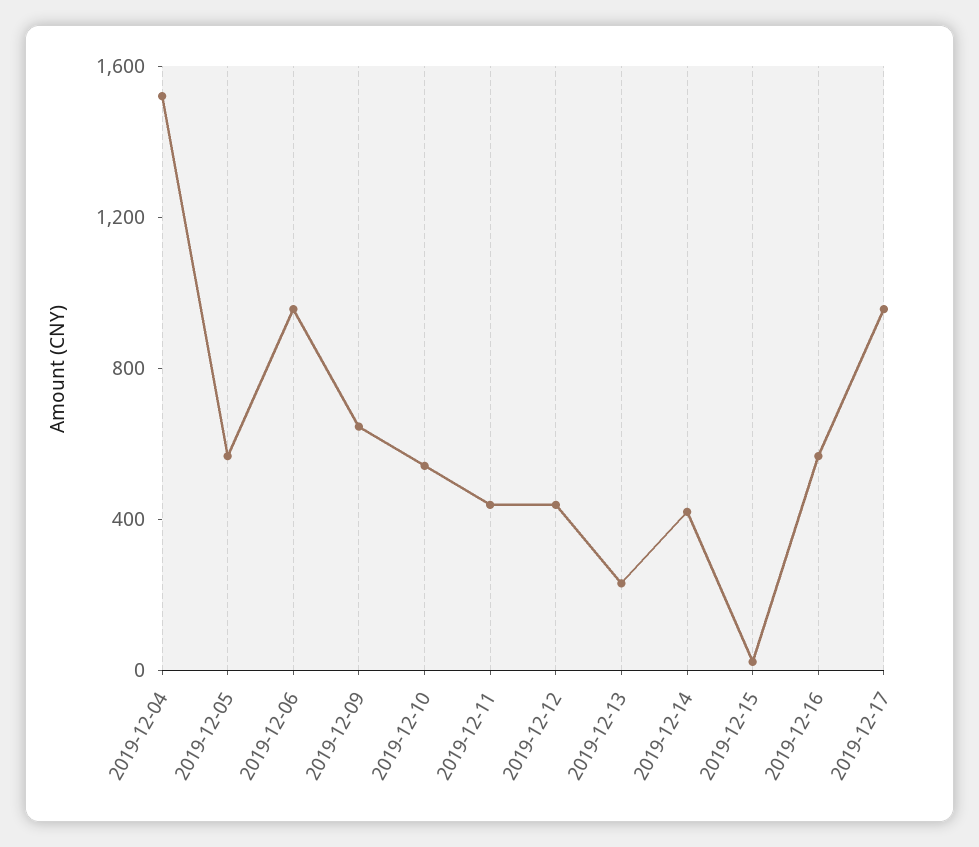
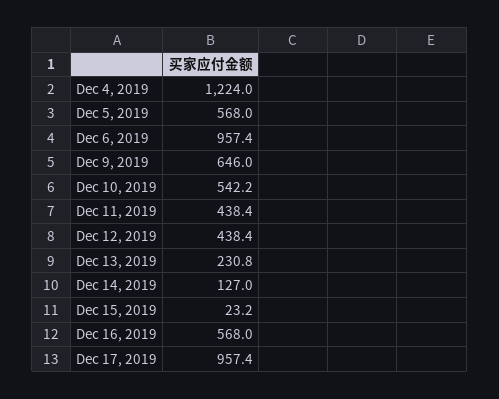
2019-12-04: 1500 -> 1224
2019-12-14: 400 -> 127

